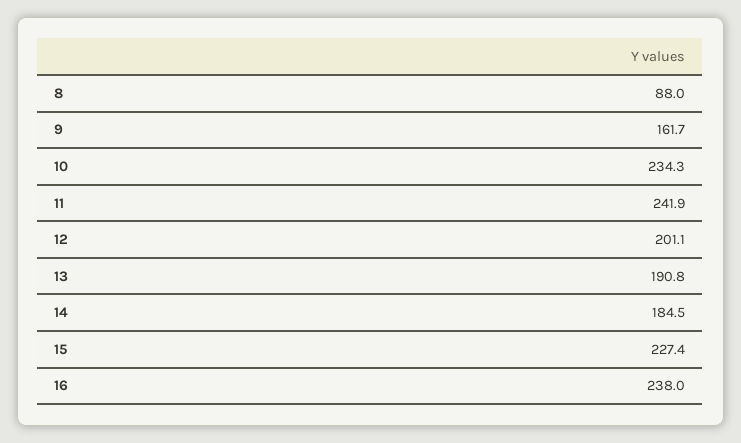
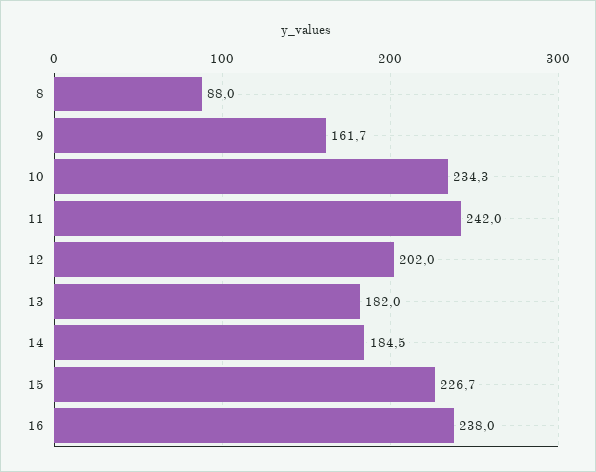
11: 241.9 -> 242
12: 201.1 -> 202
13: 190.8 -> 182
15: 227.4 -> 226.7

